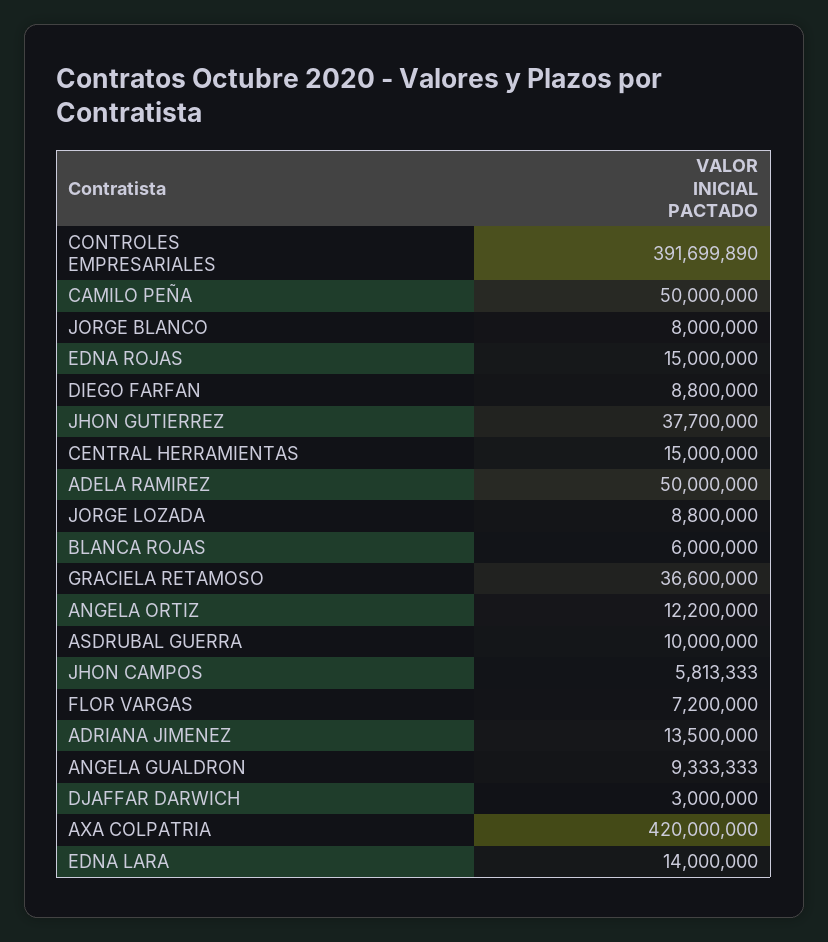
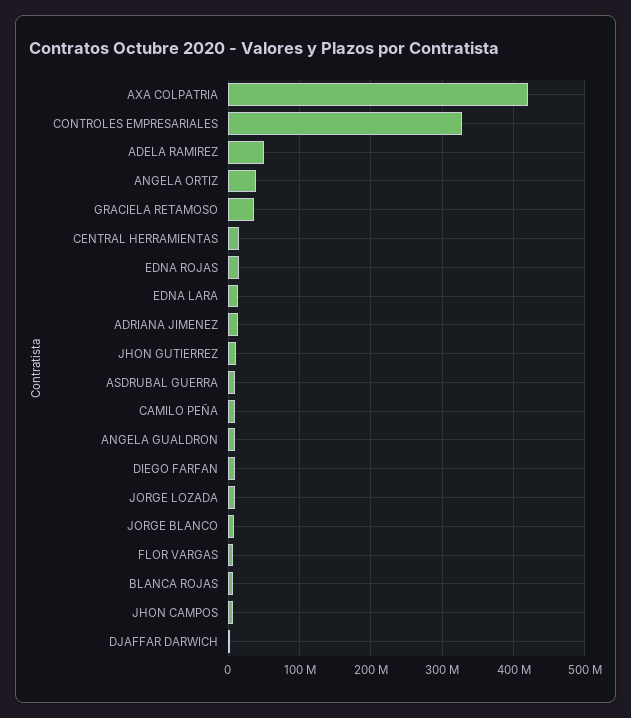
CONTROLES EMPRESARIALES: 391699890 -> 330000000
CAMILO PEÑA: 50000000 -> 10000000
JHON GUTIERREZ: 37700000 -> 10000000
ANGELA ORTIZ: 12200000 -> 40000000

